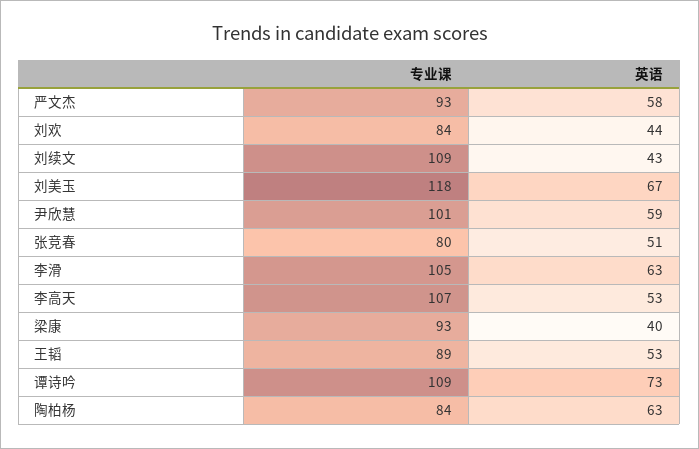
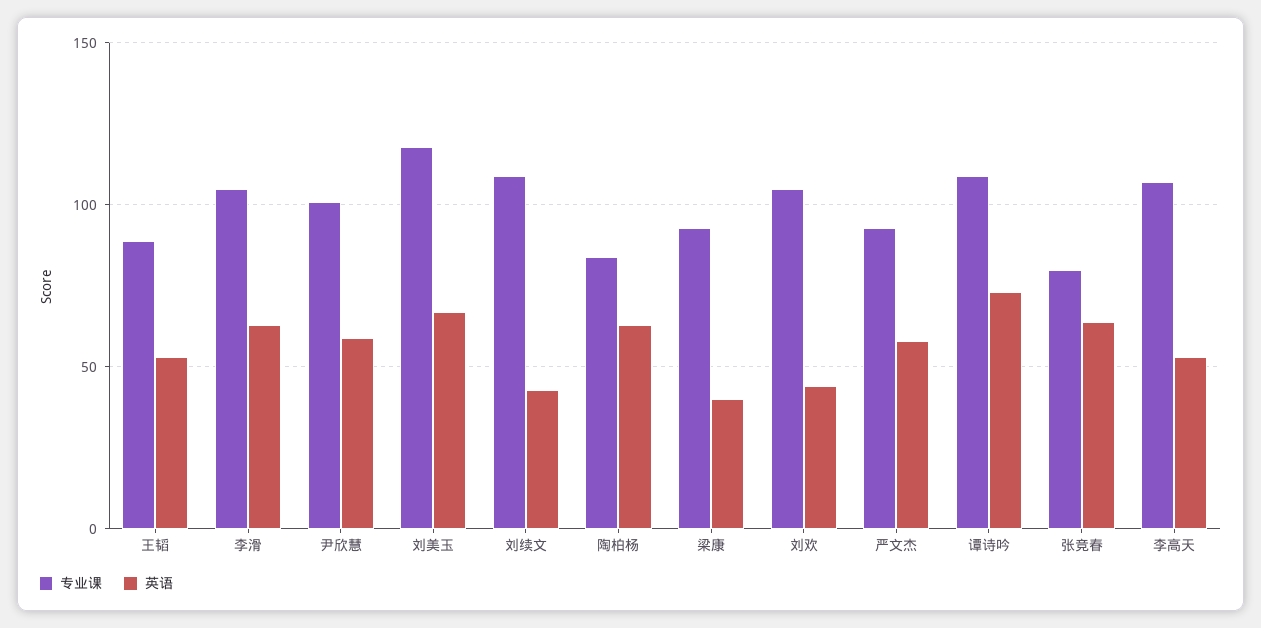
专业课, 刘欢: 84 -> 105
英语, 张竞春: 51 -> 65

